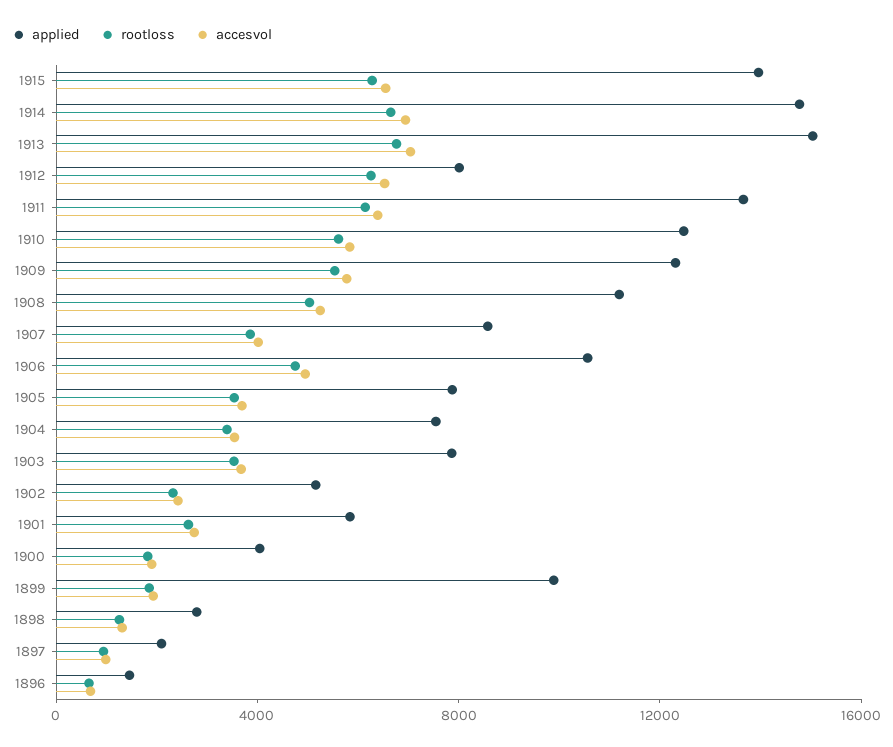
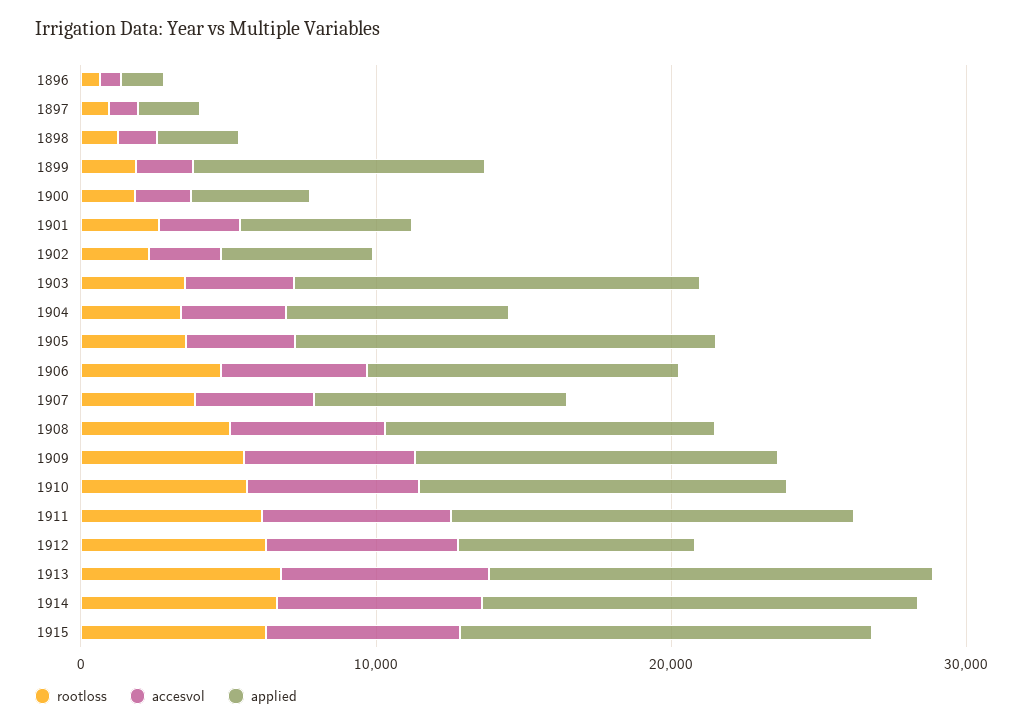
applied, 1905: 8000 -> 14000
applied, 1903: 8000 -> 14000

